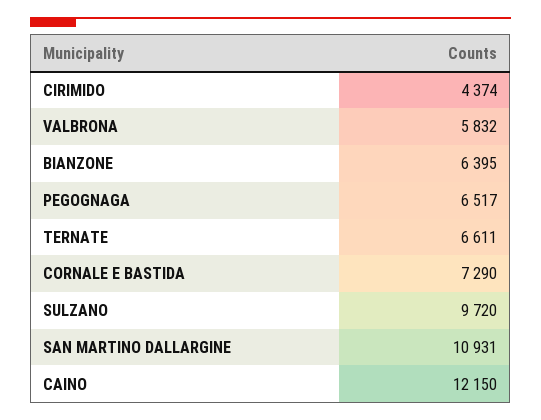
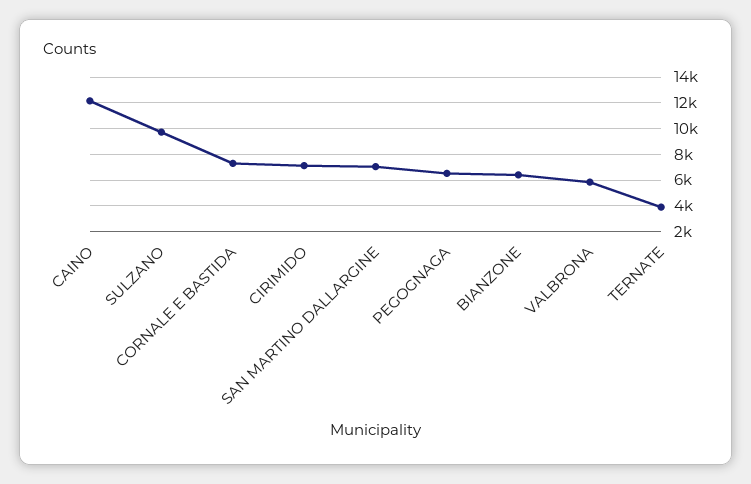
CIRIMIDO: 4374 -> 7000
TERNATE: 6611 -> 4000
SAN MARTINO DALLARGINE: 10931 -> 7000

